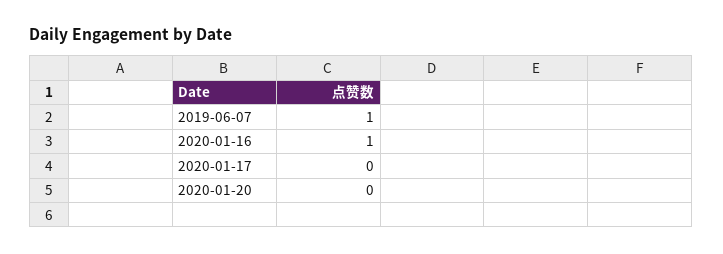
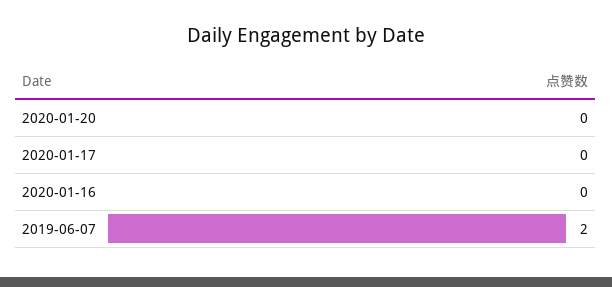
2019-06-07: 1 -> 2
2020-01-16: 1 -> 0

